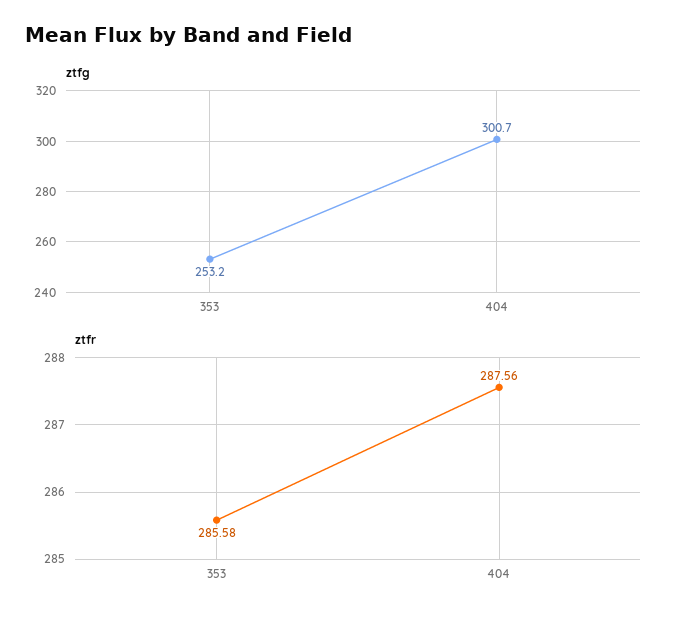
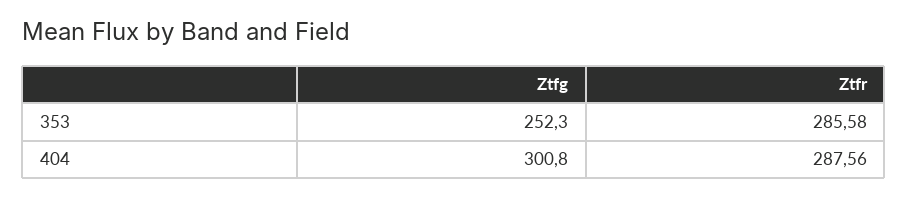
ztfg, 353: 253.2 -> 252.3
ztfg, 404: 300.7 -> 300.8

